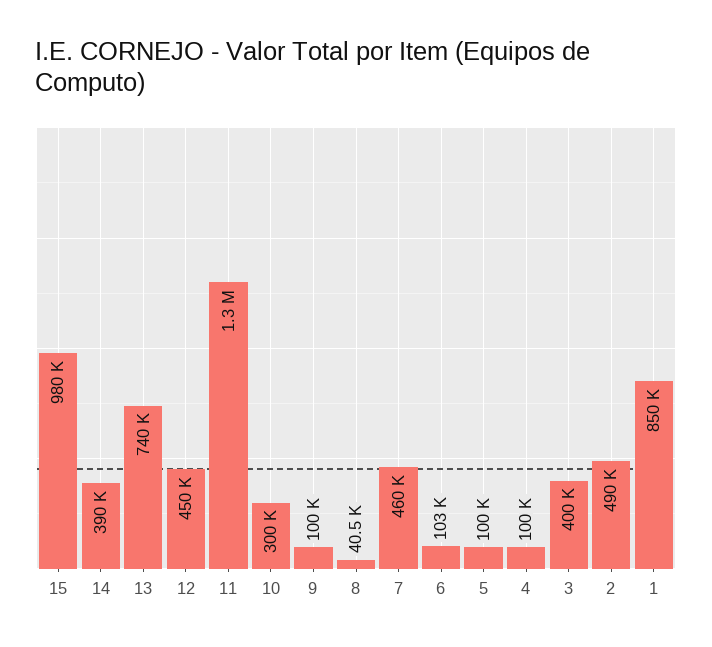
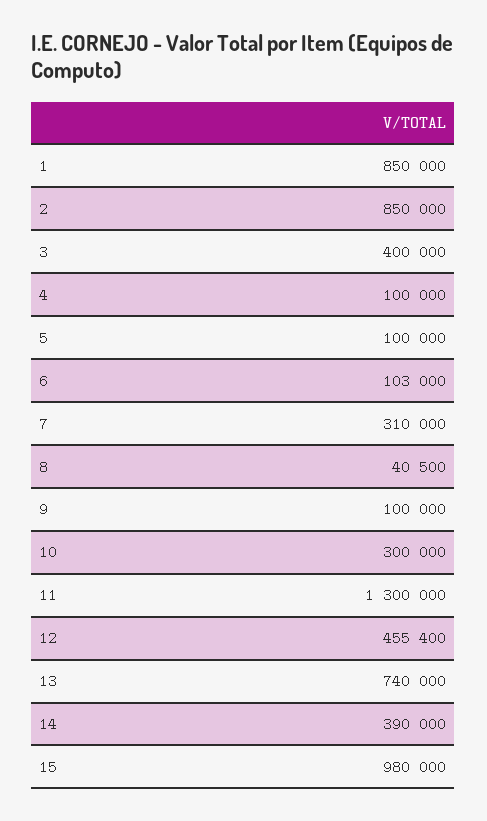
12: 450000 -> 455400
7: 460000 -> 310000
2: 490000 -> 850000

